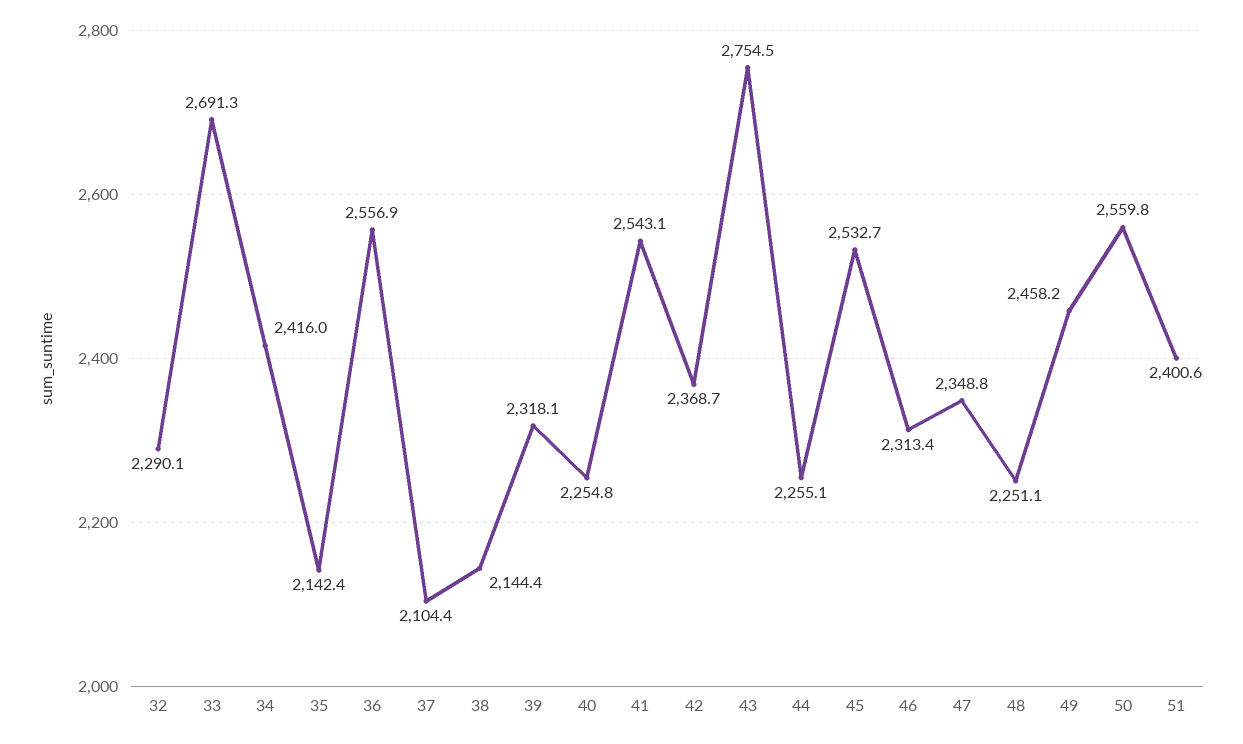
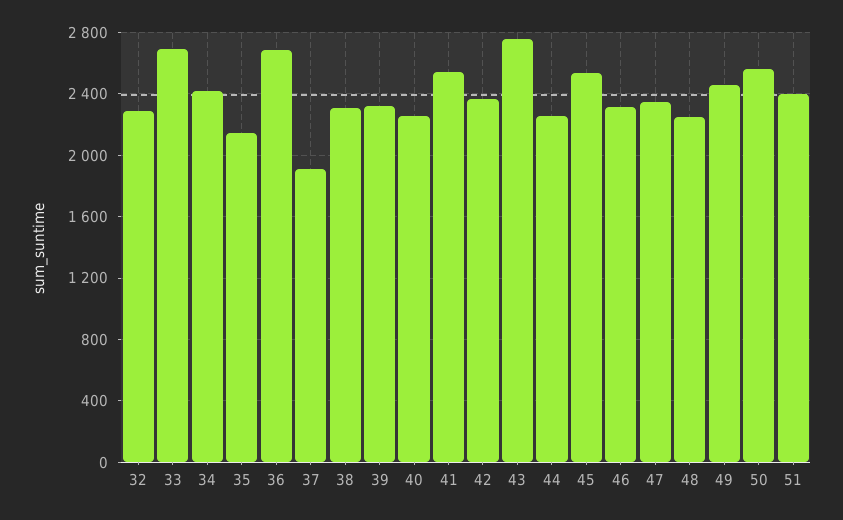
36: 2556.9 -> 2700
37: 2104.4 -> 1900
38: 2144.4 -> 2300

